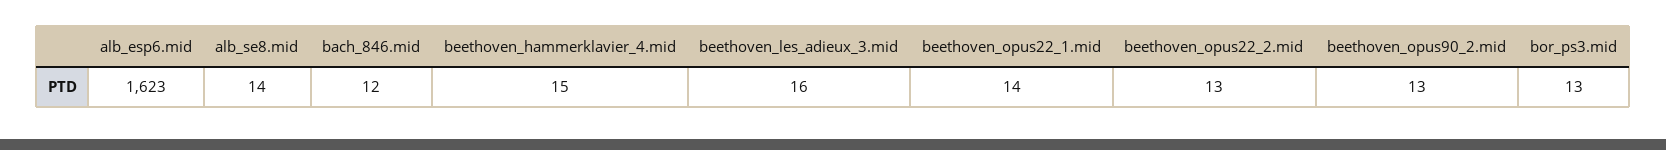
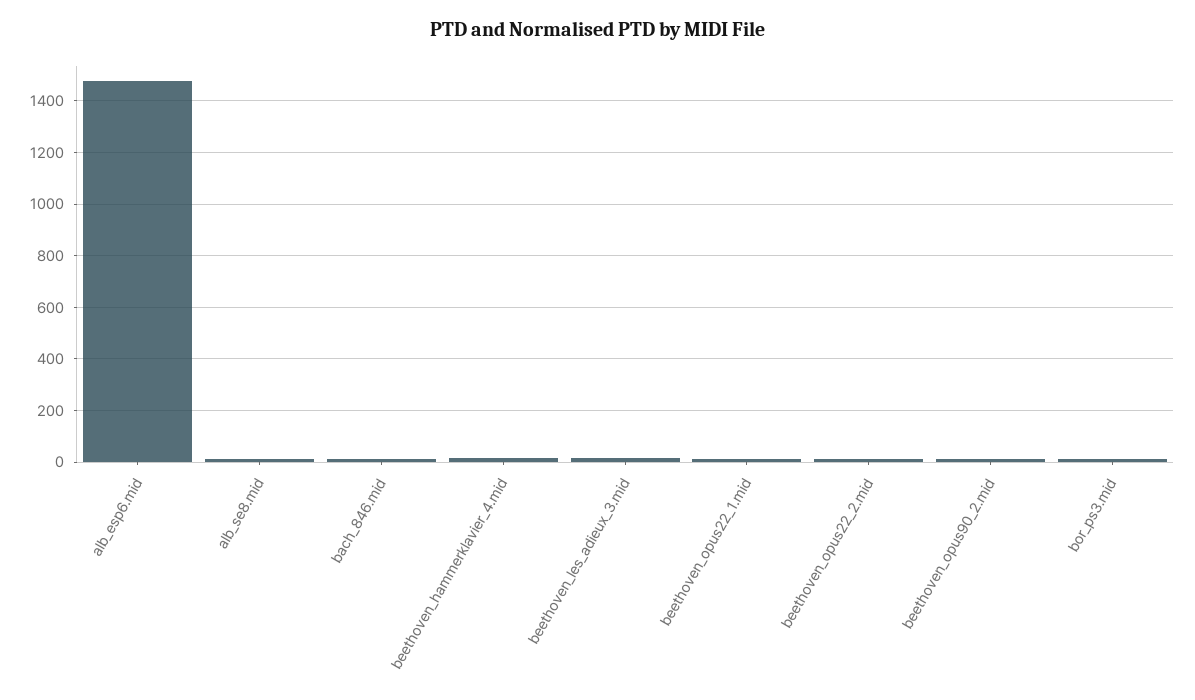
alb_esp6.mid: 1623 -> 1475

